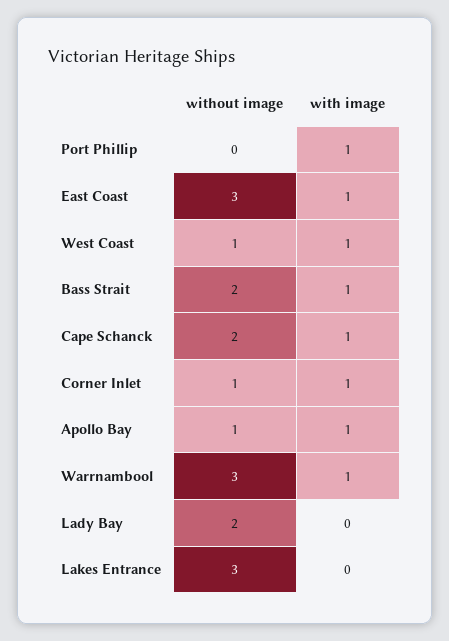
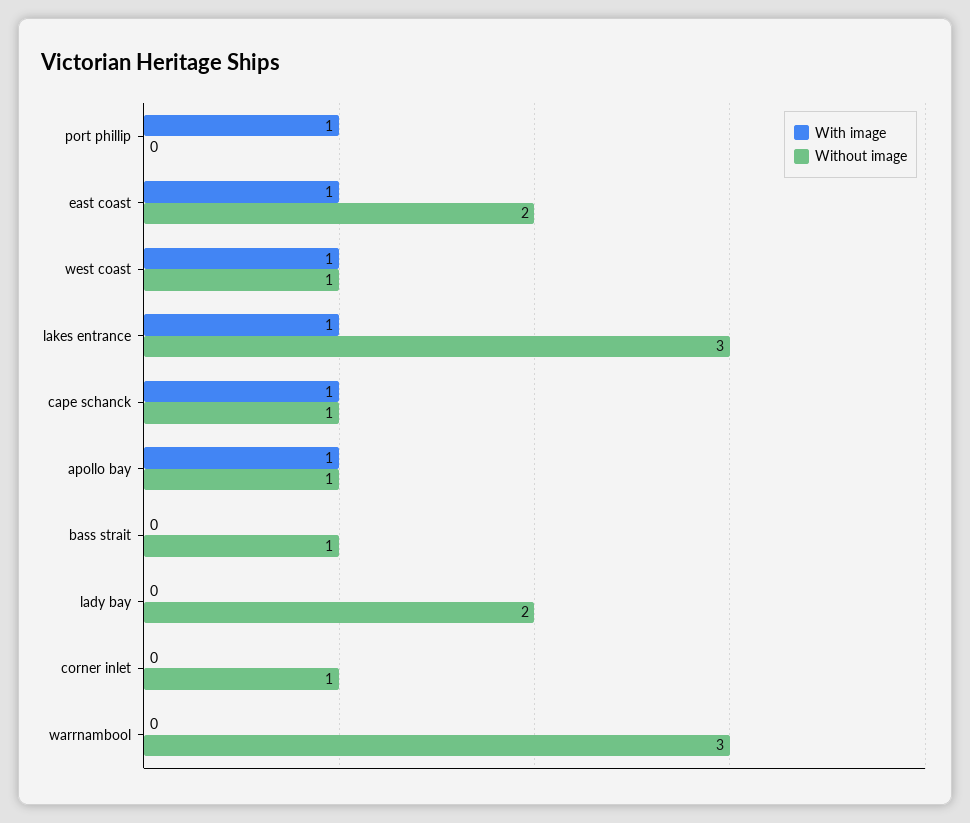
without image, East Coast: 3 -> 2
without image, Bass Strait: 2 -> 1
with image, Bass Strait: 1 -> 0
without image, Cape Schanck: 2 -> 1
with image, Corner Inlet: 1 -> 0
with image, Warrnambool: 1 -> 0
with image, Lakes Entrance: 0 -> 1

